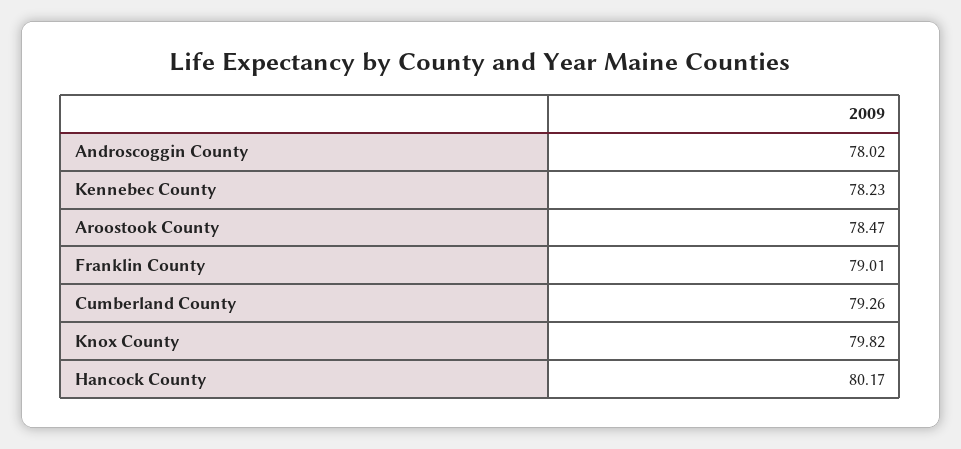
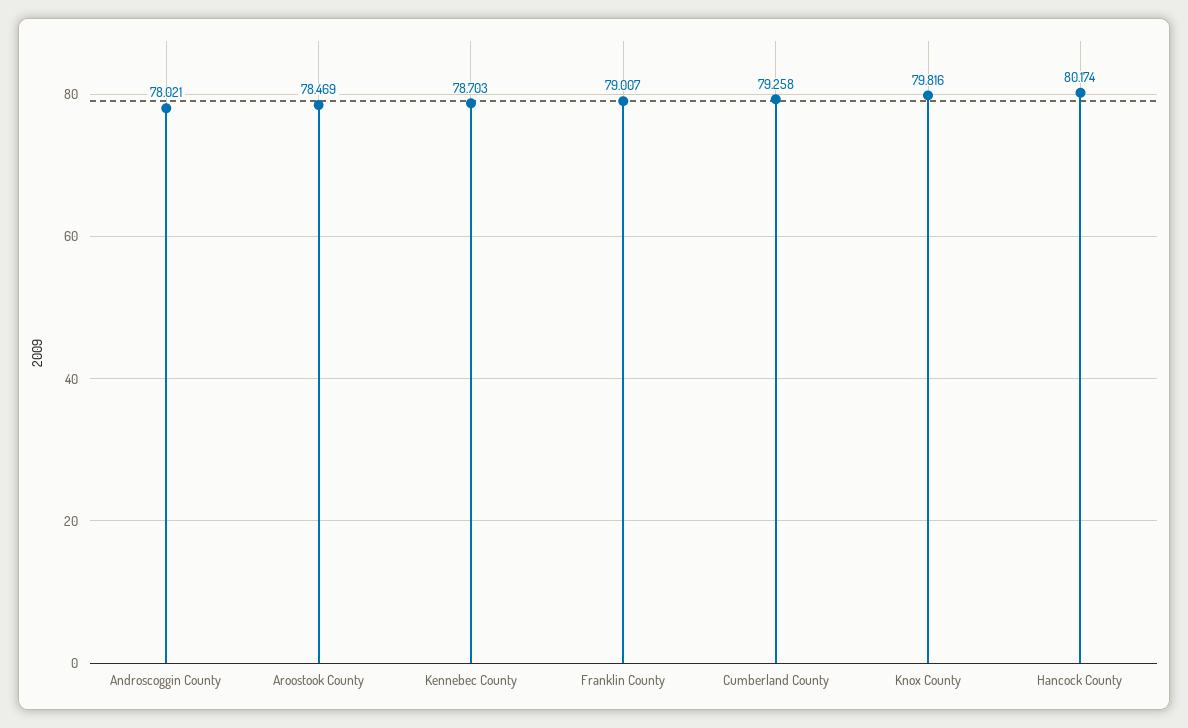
Kennebec County: 78.23 -> 78.703

